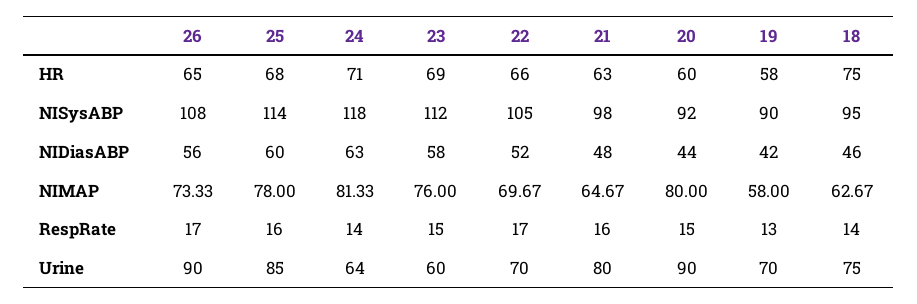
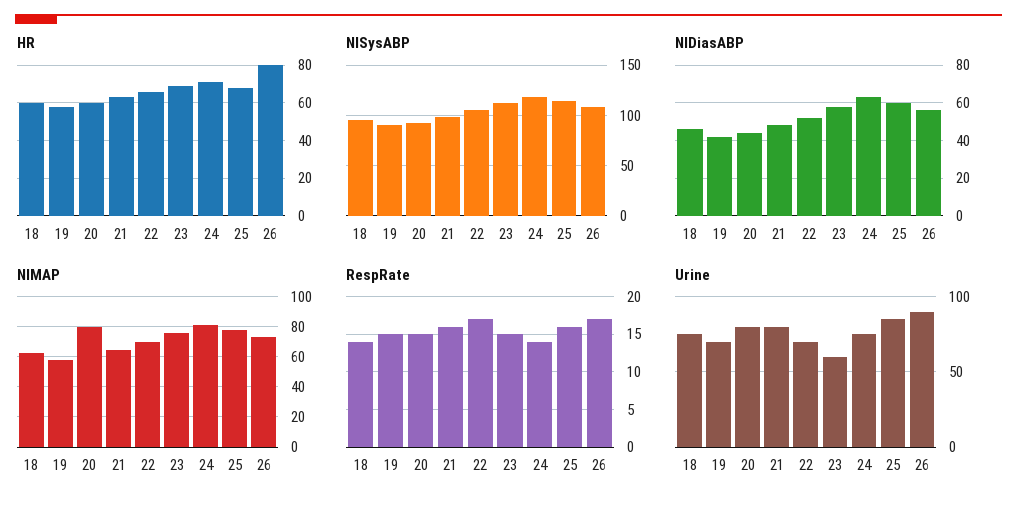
HR, 26: 65 -> 80
HR, 18: 75 -> 60
RespRate, 19: 13 -> 15
Urine, 24: 64 -> 75
Urine, 20: 90 -> 80

